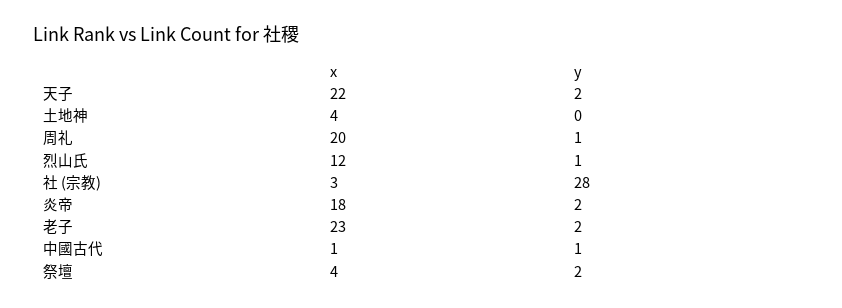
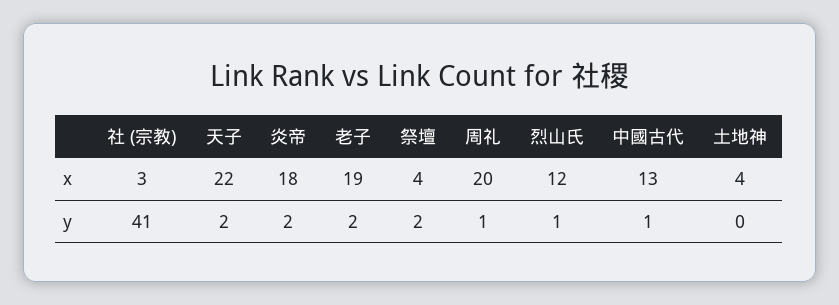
y, 社 (宗教): 28 -> 41
x, 老子: 23 -> 19
x, 中國古代: 1 -> 13

